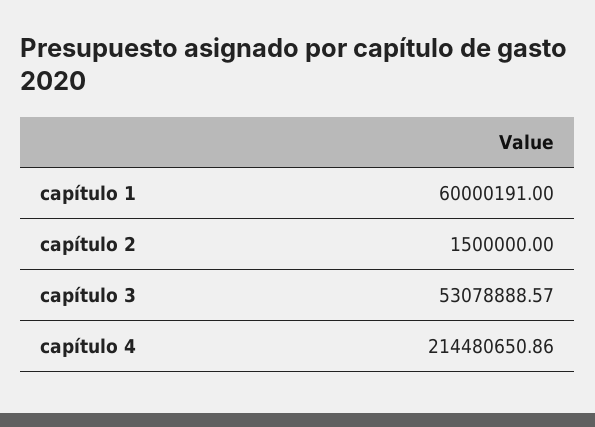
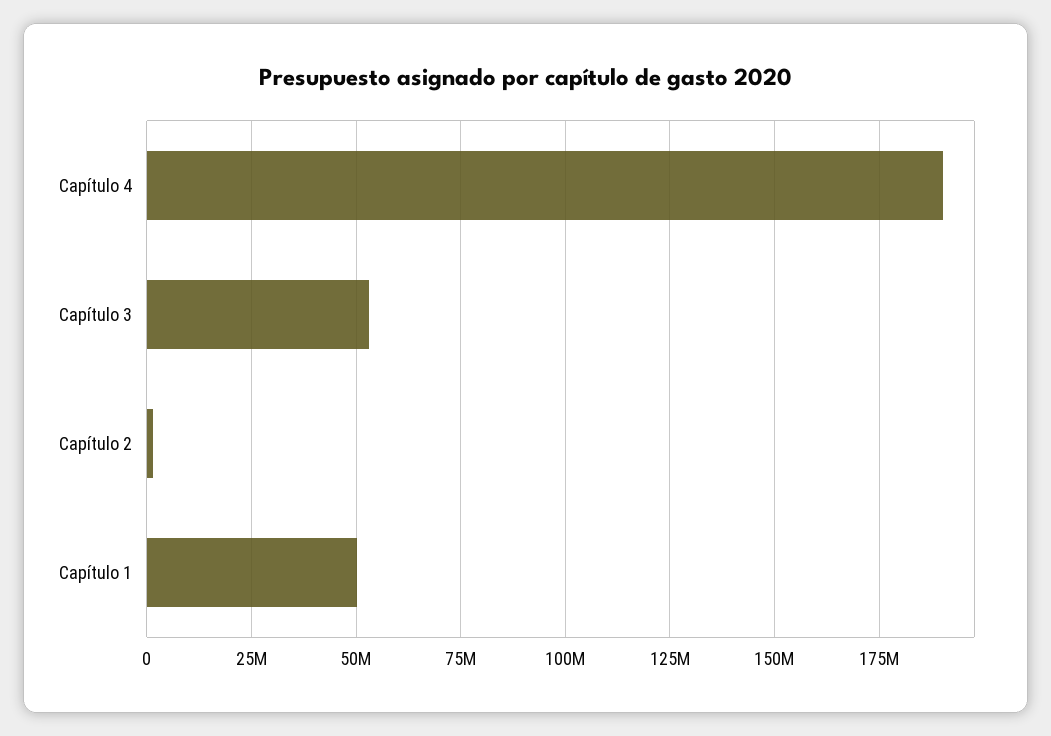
capítulo 1: 60000191 -> 50000000
capítulo 4: 214480650.86 -> 190000000

